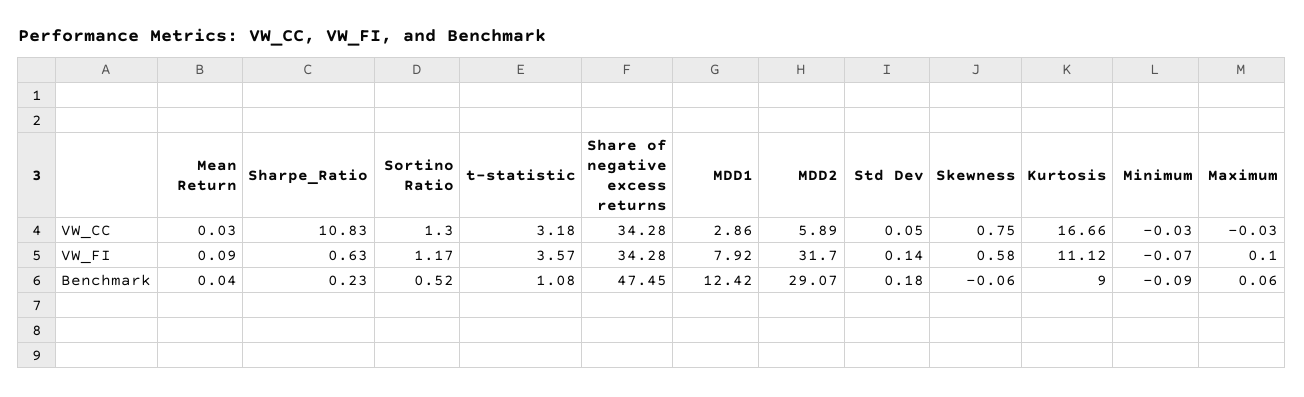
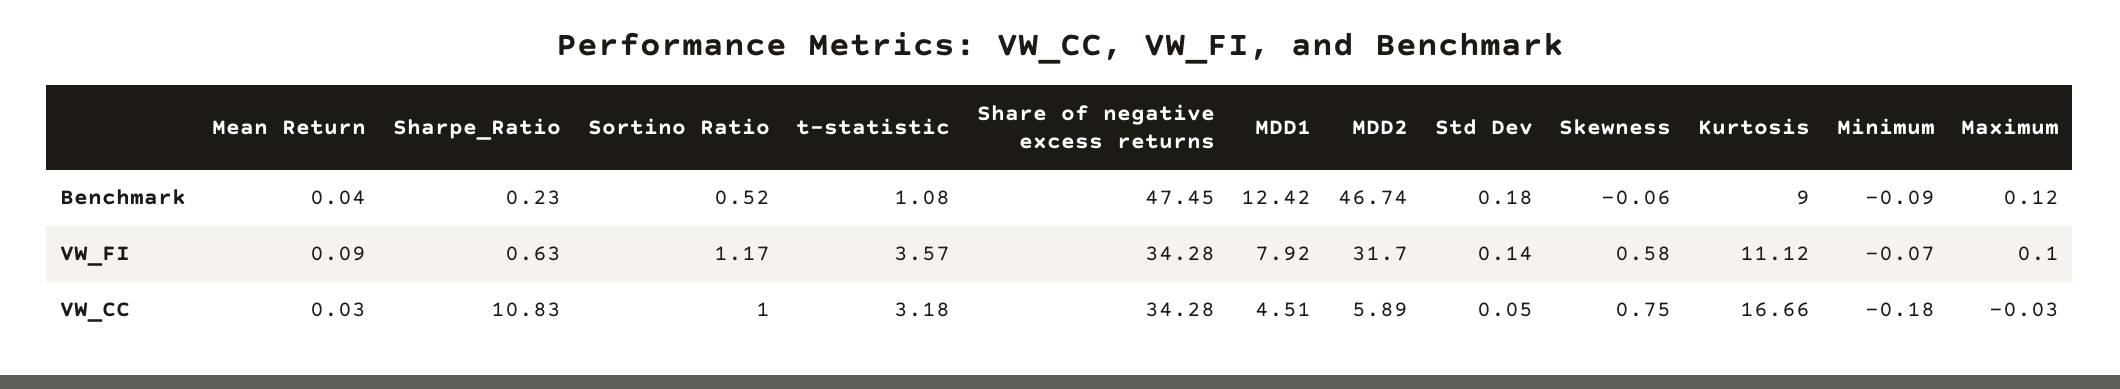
Sortino Ratio, VW_CC: 1.3 -> 1
MDD1, VW_CC: 2.86 -> 4.51
Minimum, VW_CC: -0.03 -> -0.18
MDD2, Benchmark: 29.07 -> 46.74
Maximum, Benchmark: 0.06 -> 0.12

